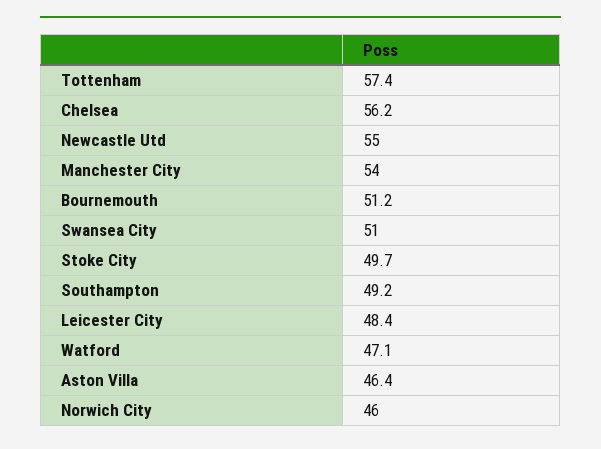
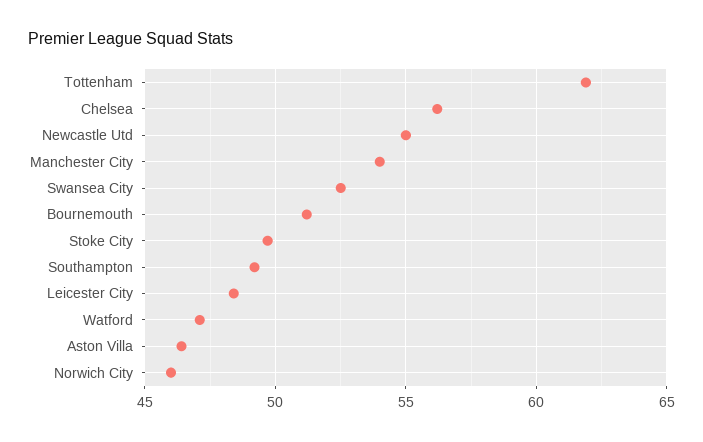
Tottenham: 57.4 -> 62
Swansea City: 51 -> 52.5

